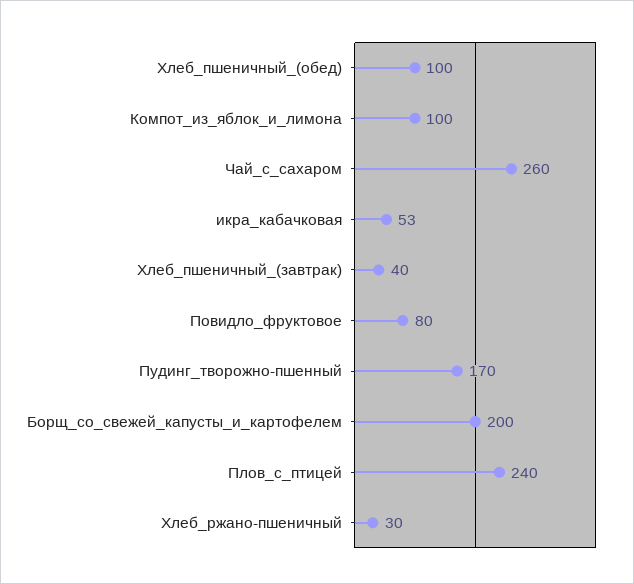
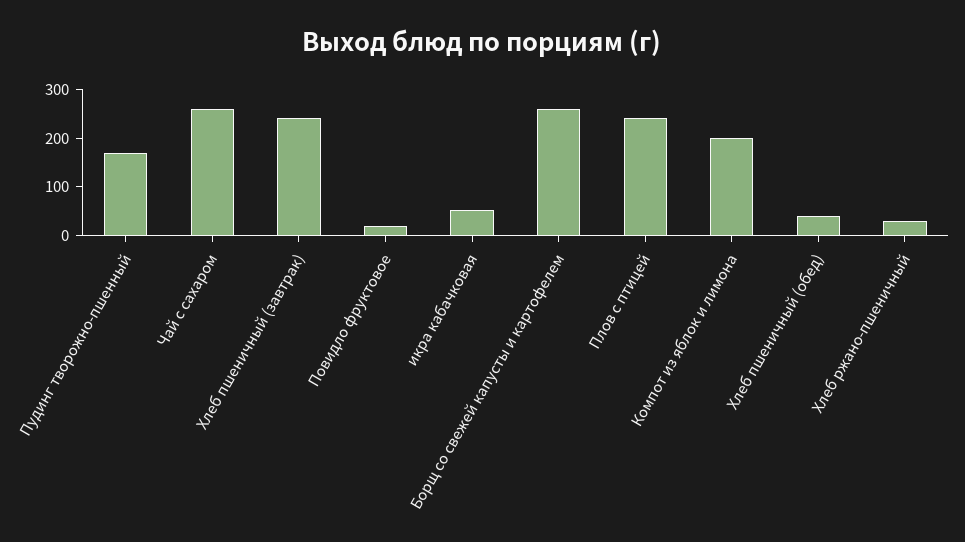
Хлеб_пшеничный_(обед): 100 -> 40
Компот_из_яблок_и_лимона: 100 -> 200
Хлеб_пшеничный_(завтрак): 40 -> 240
Повидло_фруктовое: 80 -> 20
Борщ_со_свежей_капусты_и_картофелем: 200 -> 260

